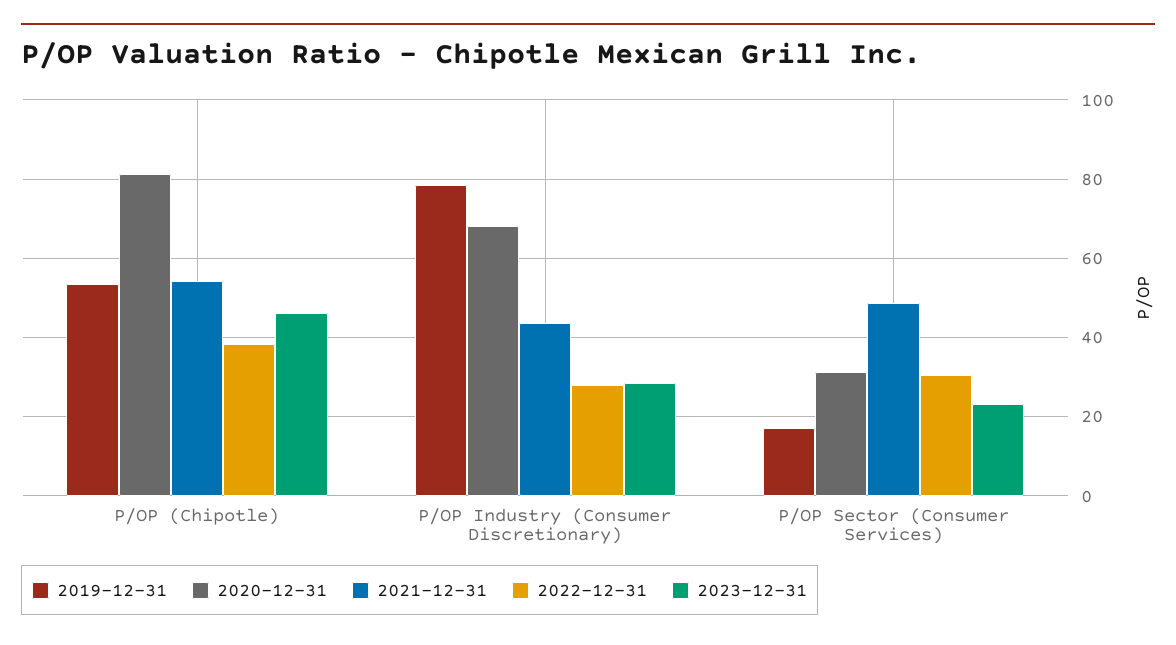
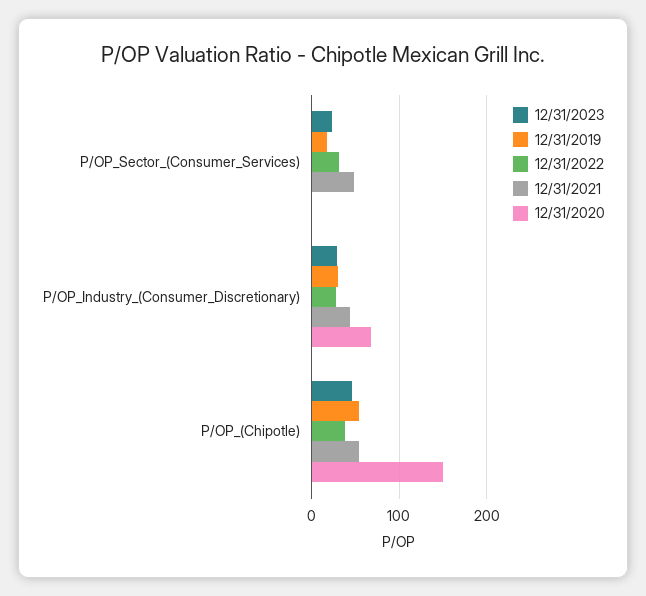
2020-12-31, P/OP (Chipotle): 82 -> 150
2019-12-31, P/OP Industry (Consumer Discretionary): 78 -> 30
2020-12-31, P/OP Sector (Consumer Services): 32 -> 0

